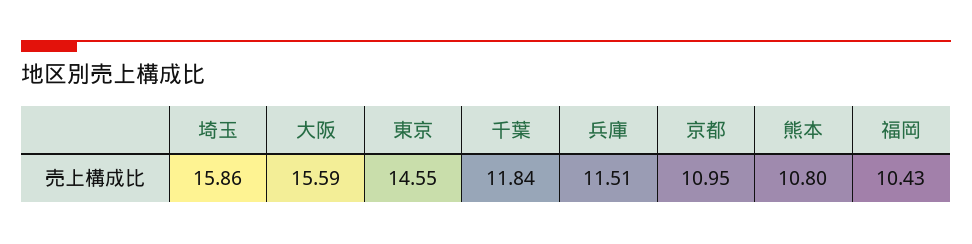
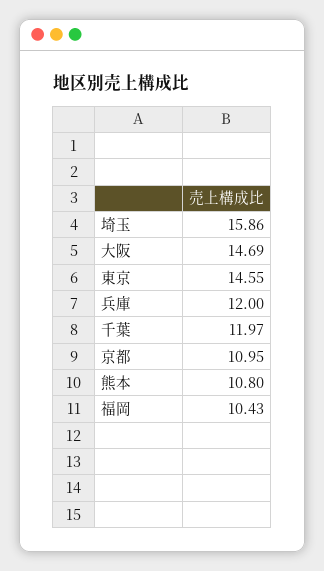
大阪: 15.59 -> 14.69
千葉: 11.84 -> 11.97
兵庫: 11.51 -> 12

